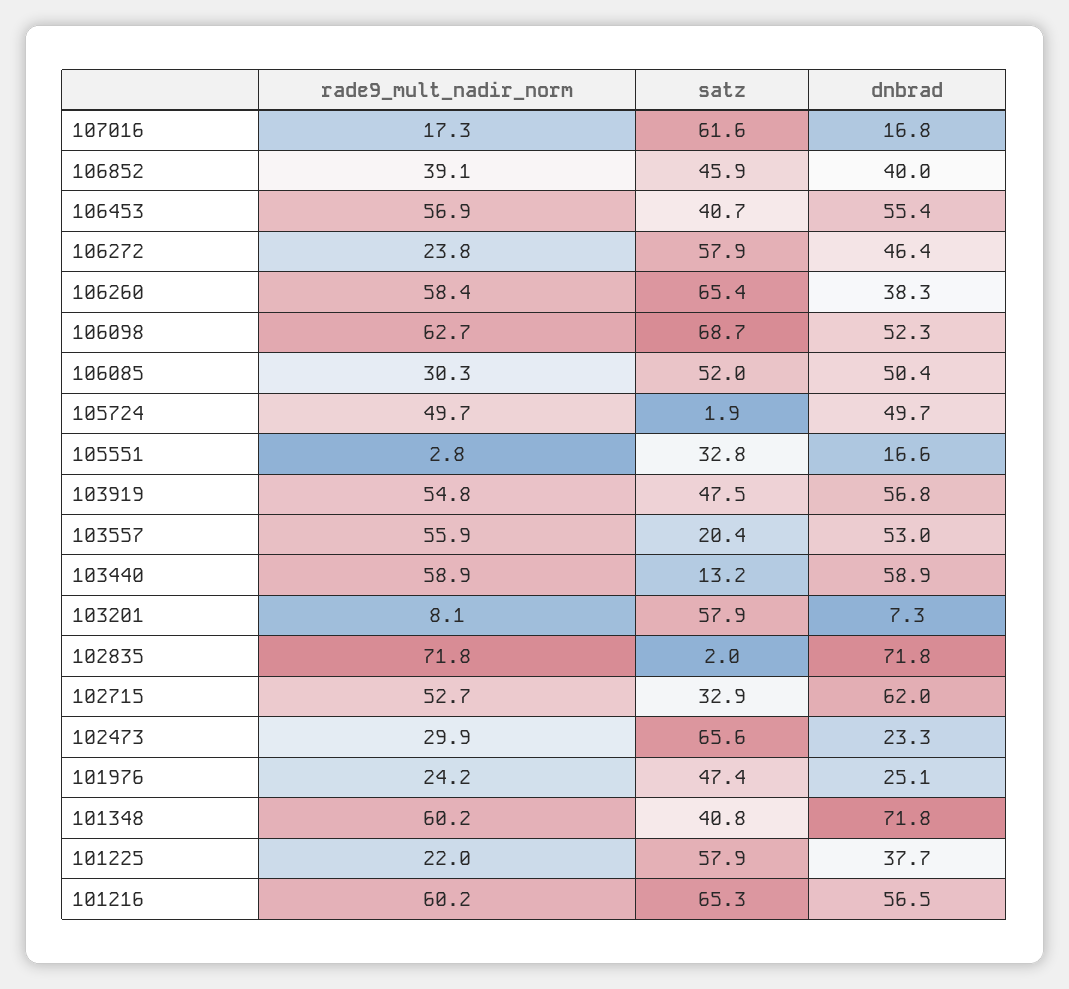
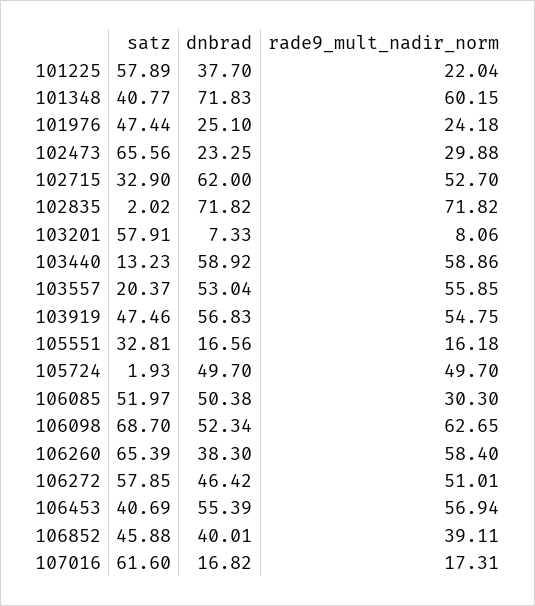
rade9_mult_nadir_norm, 106272: 23.8 -> 51.01
rade9_mult_nadir_norm, 105551: 2.8 -> 16.18
rade9_mult_nadir_norm, 101216: 60.2 -> none
satz, 101216: 65.3 -> none
dnbrad, 101216: 56.5 -> none

